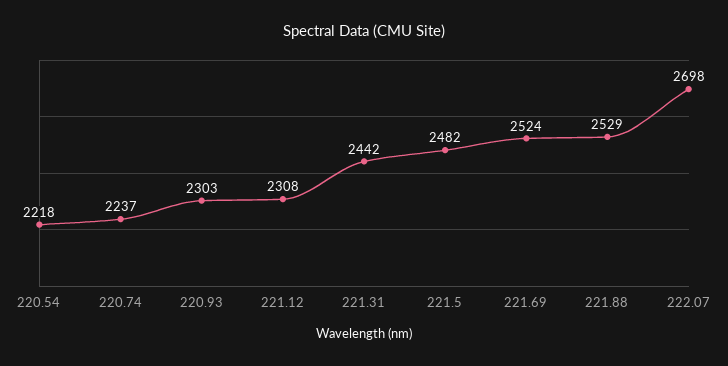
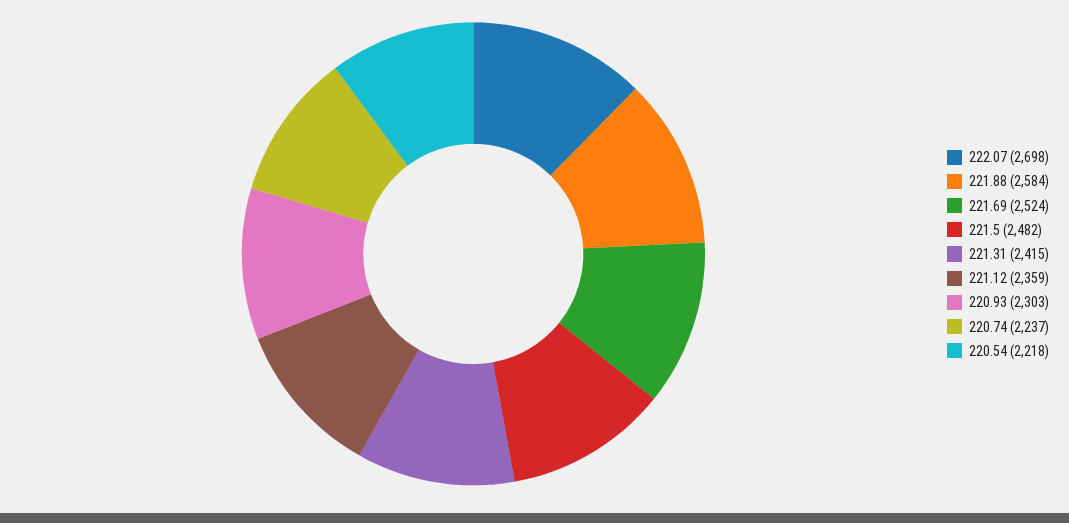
221.12: 2308 -> 2359
221.31: 2442 -> 2415
221.88: 2529 -> 2584

